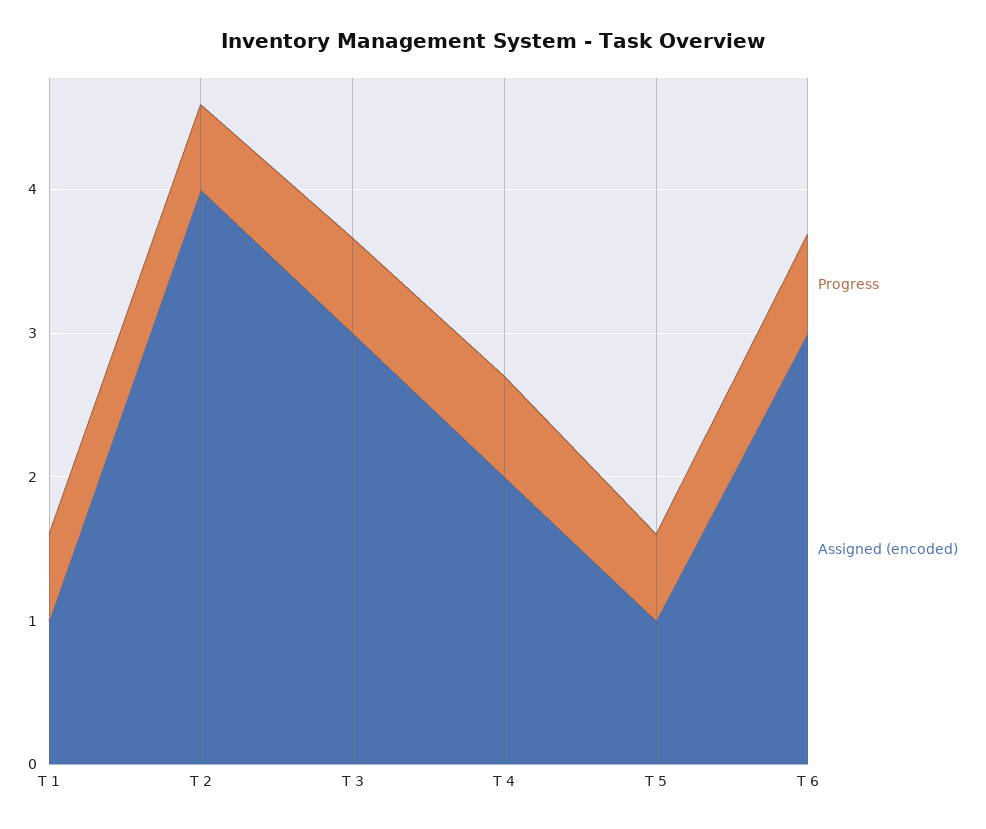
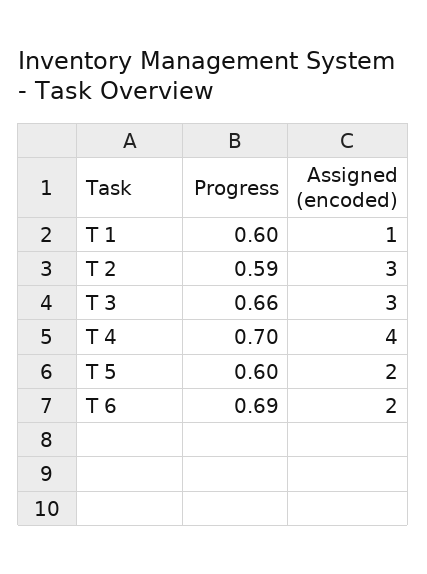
Assigned (encoded), T 2: 4 -> 3
Assigned (encoded), T 4: 2 -> 4
Assigned (encoded), T 5: 1 -> 2
Assigned (encoded), T 6: 3 -> 2

